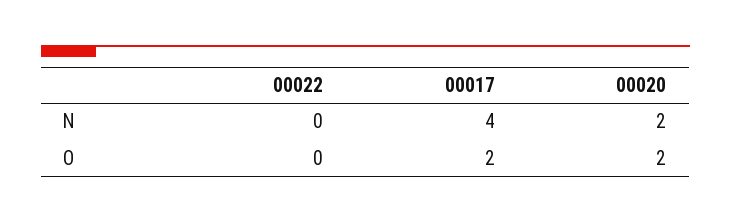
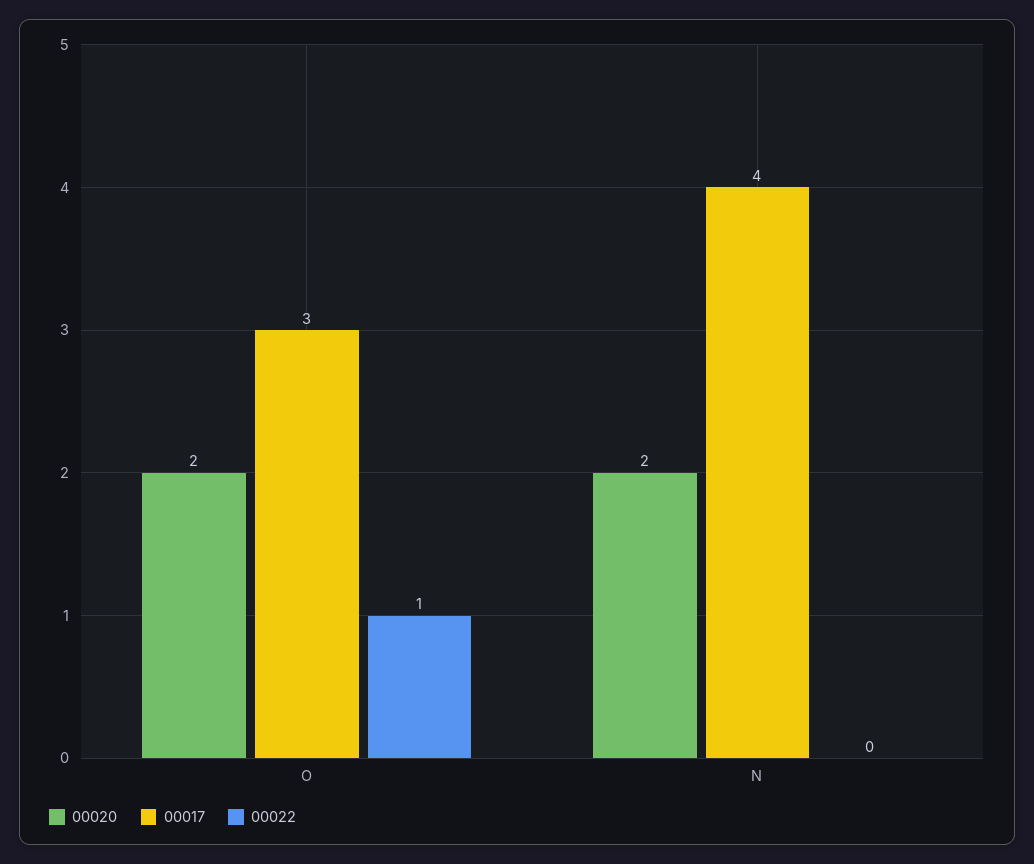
00022, O: 0 -> 1
00017, O: 2 -> 3

